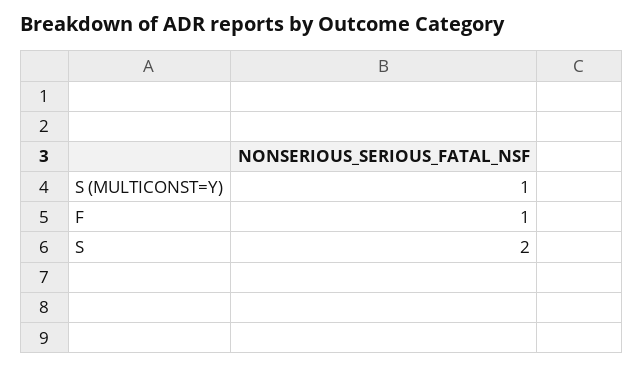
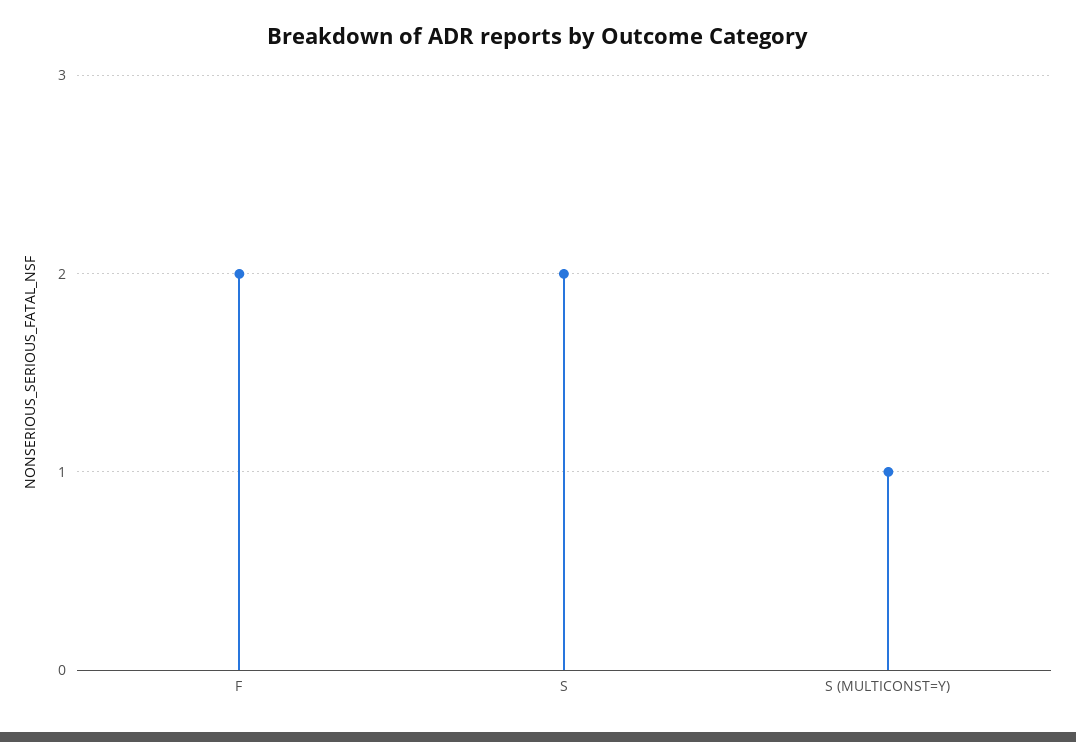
F: 1 -> 2

